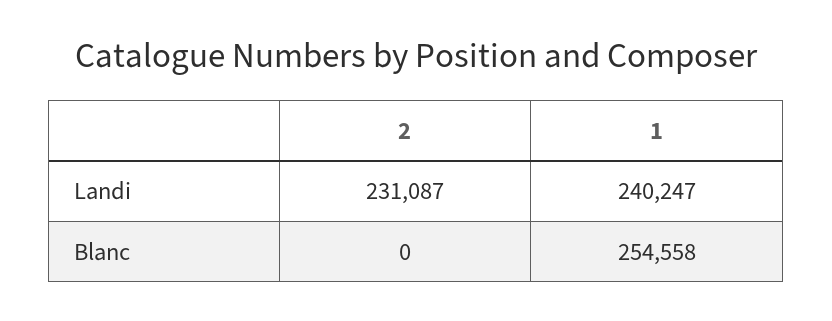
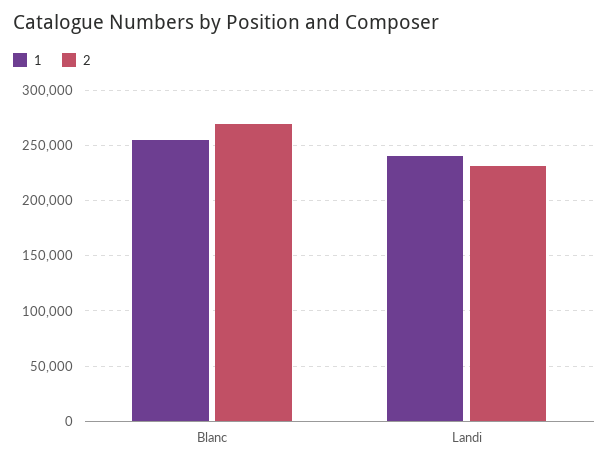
2, Blanc: 0 -> 270000

